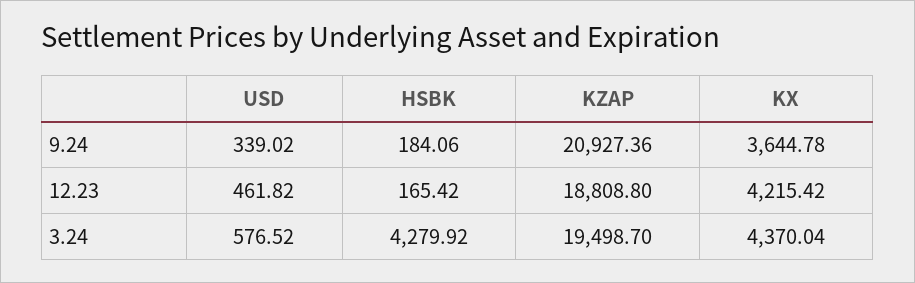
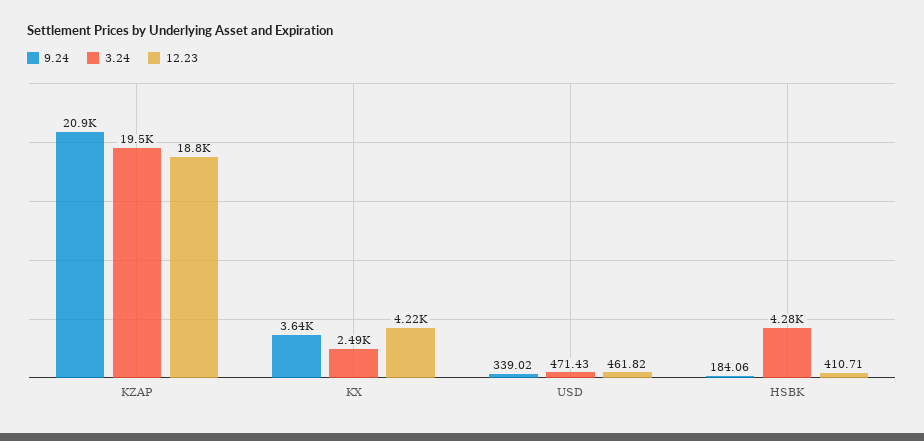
12.23, HSBK: 165.42 -> 410.71
3.24, USD: 576.52 -> 471.43
3.24, KX: 4370.04 -> 2490

